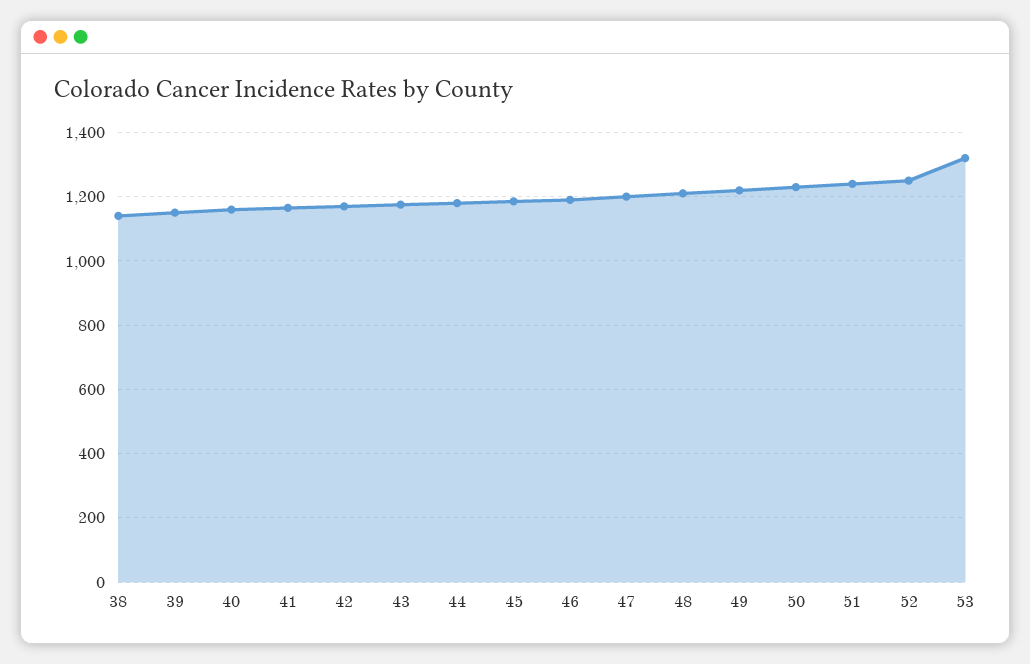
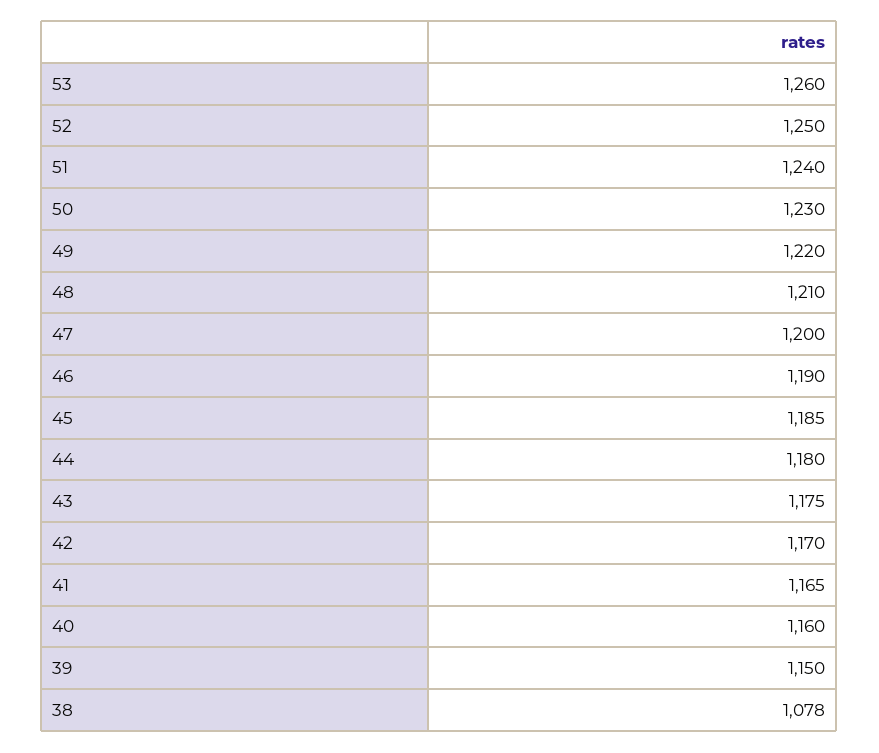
38: 1140 -> 1078
53: 1320 -> 1260

